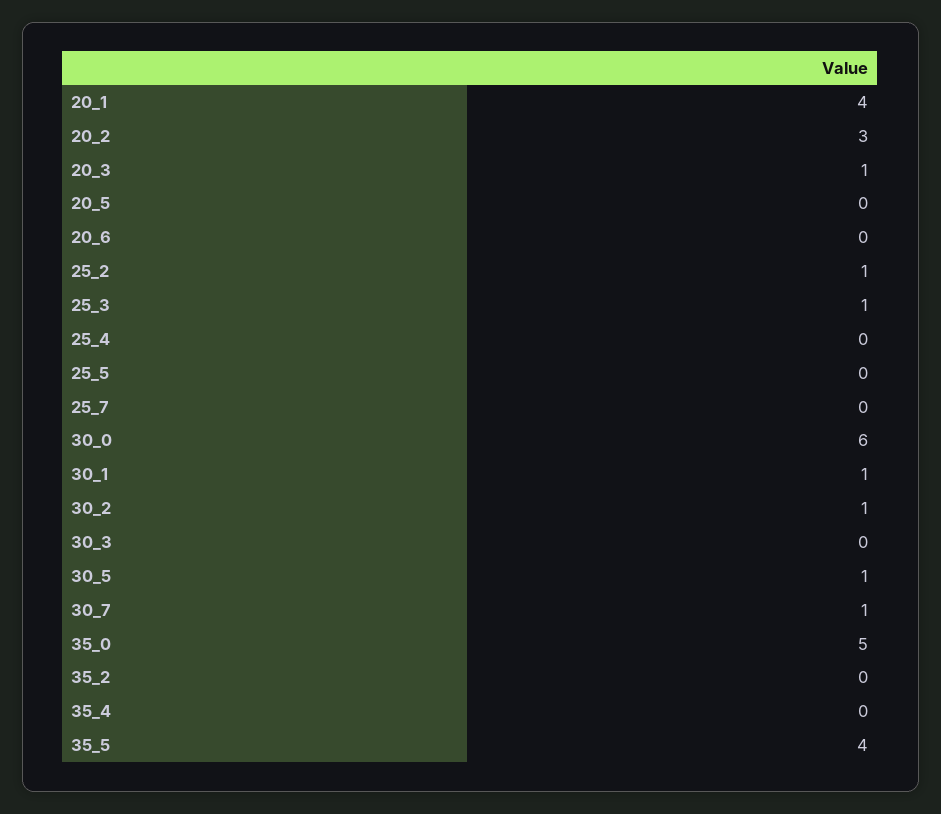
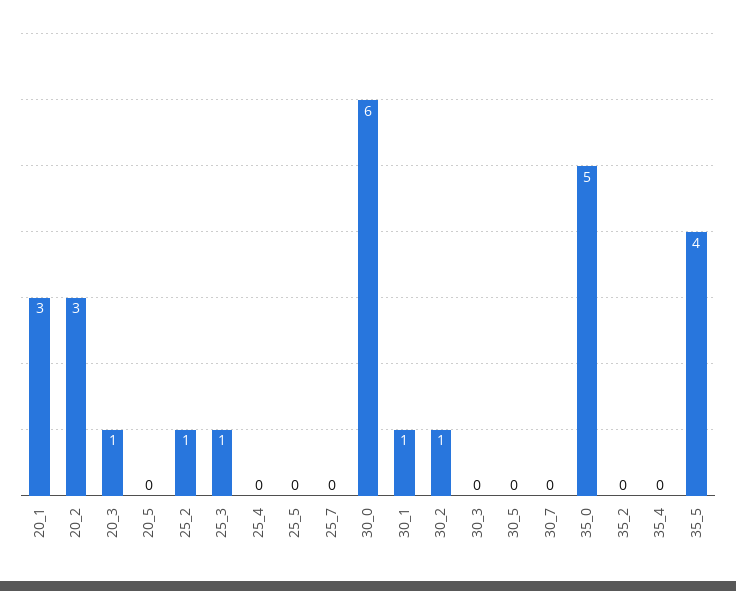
20_1: 4 -> 3
20_6: 0 -> none
30_5: 1 -> 0
30_7: 1 -> 0

